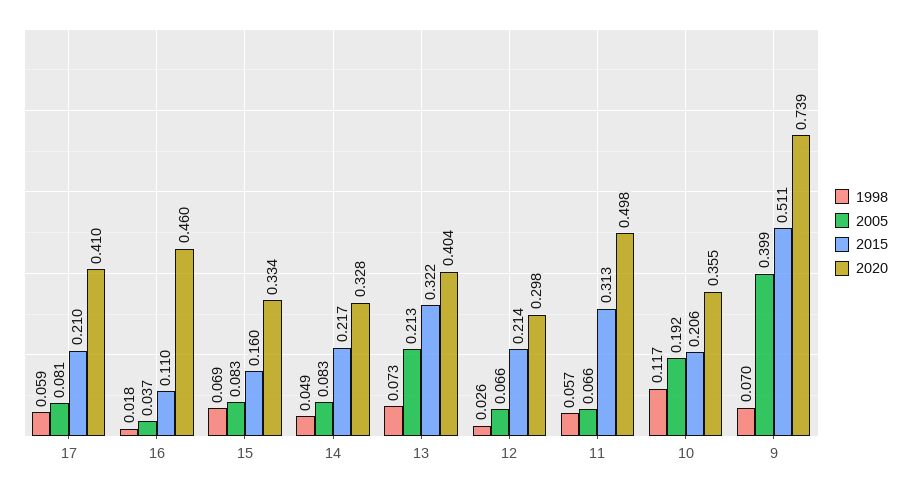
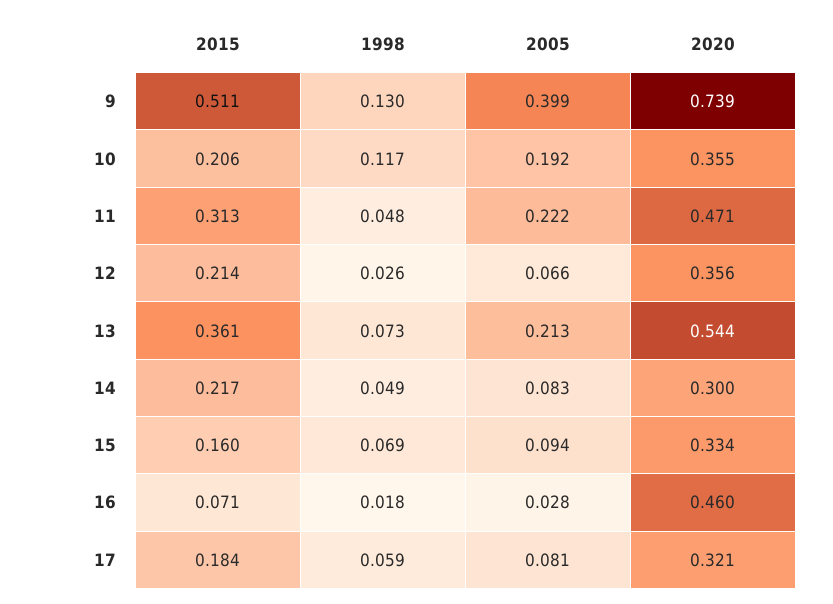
2015, 17: 0.21 -> 0.184
2020, 17: 0.41 -> 0.321
2005, 16: 0.037 -> 0.028
2015, 16: 0.11 -> 0.071
2005, 15: 0.083 -> 0.094
2020, 14: 0.328 -> 0.3
2015, 13: 0.322 -> 0.361
2020, 13: 0.404 -> 0.544
2020, 12: 0.298 -> 0.356
1998, 11: 0.057 -> 0.048
2005, 11: 0.066 -> 0.222
2020, 11: 0.498 -> 0.471
1998, 9: 0.07 -> 0.13

